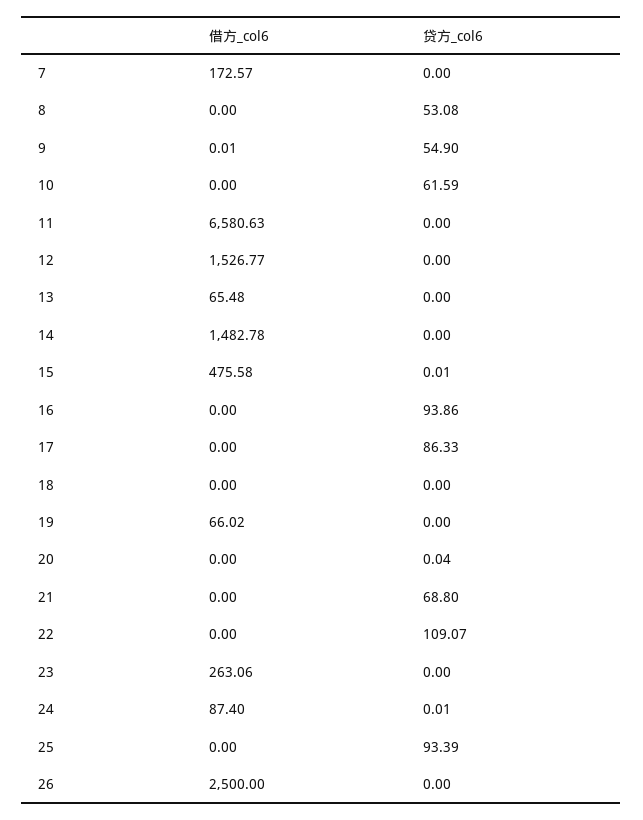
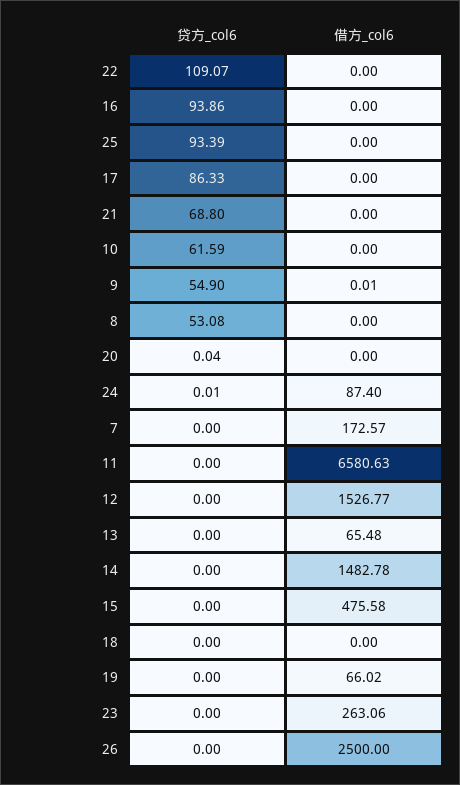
贷方_col6, 15: 0.01 -> 0

